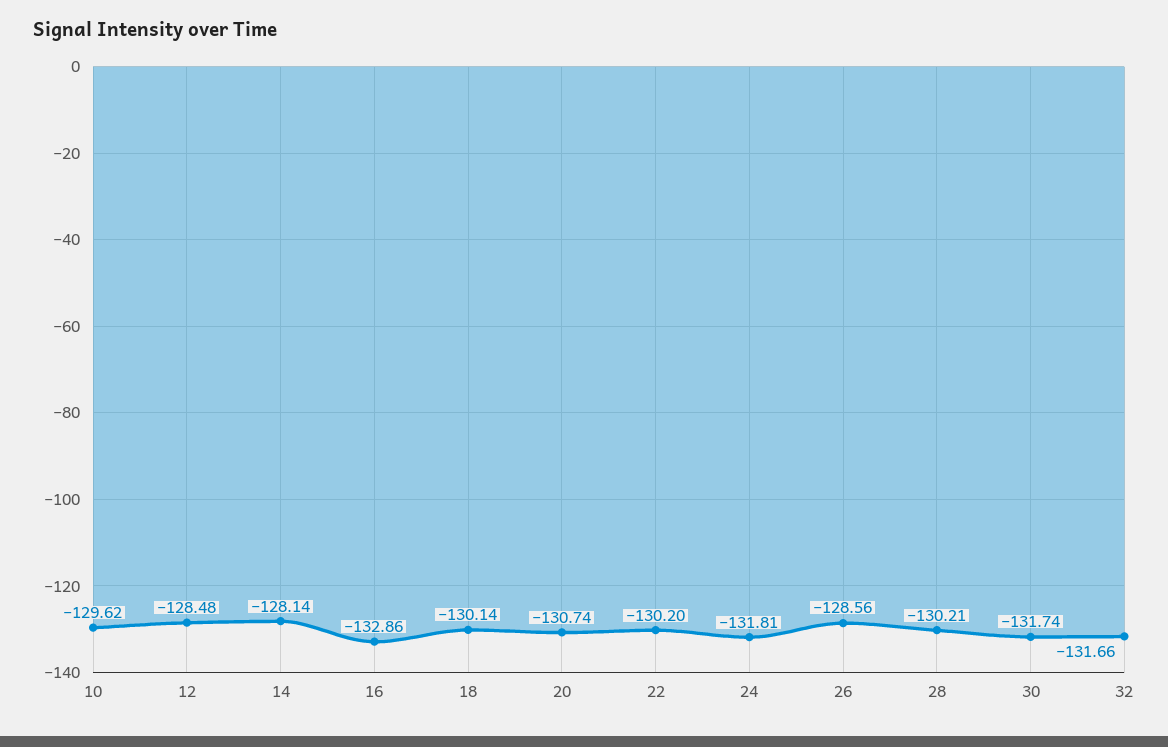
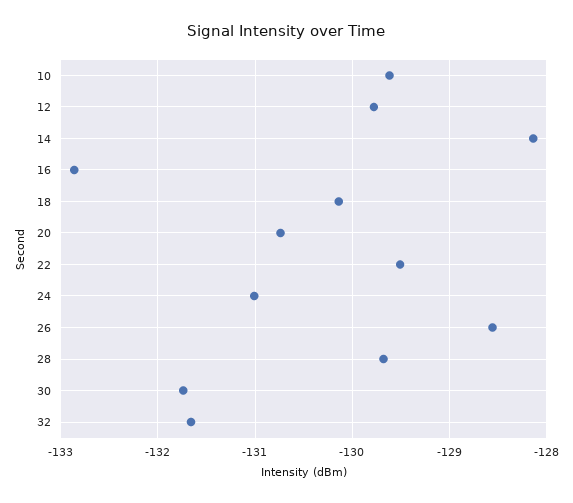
12: -128.48 -> -129.8
22: -130.2 -> -129.5
24: -131.81 -> -131
28: -130.21 -> -129.7

